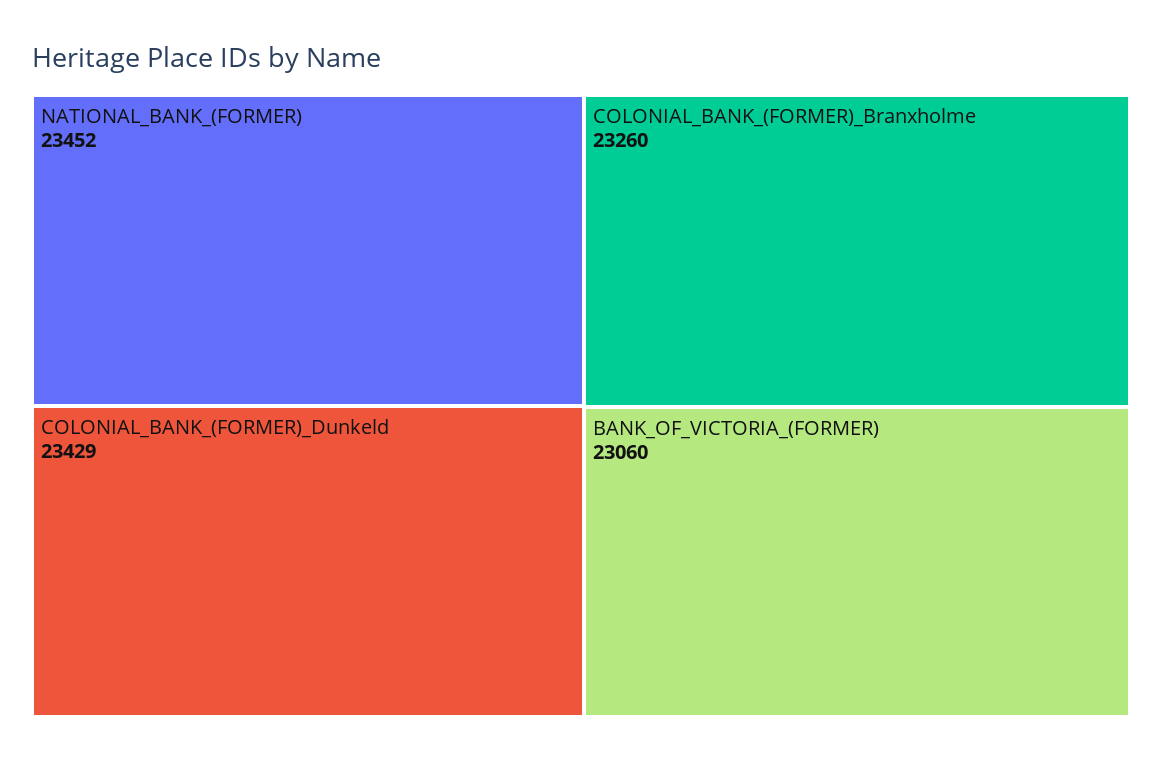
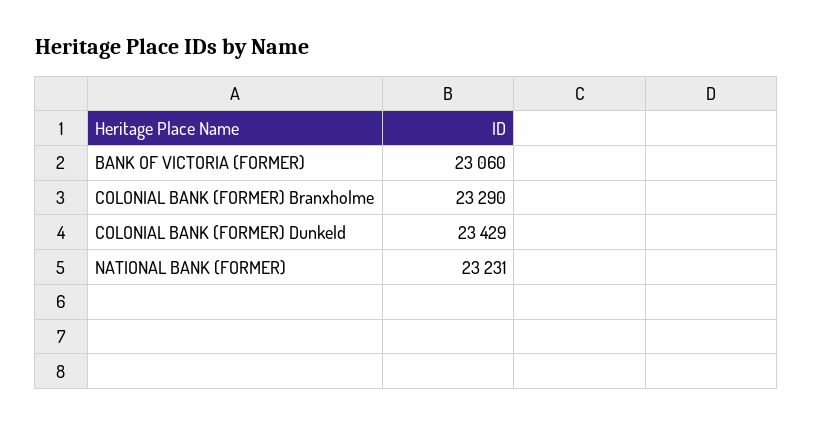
NATIONAL_BANK_(FORMER): 23452 -> 23231
COLONIAL_BANK_(FORMER)_Branxholme: 23260 -> 23290

